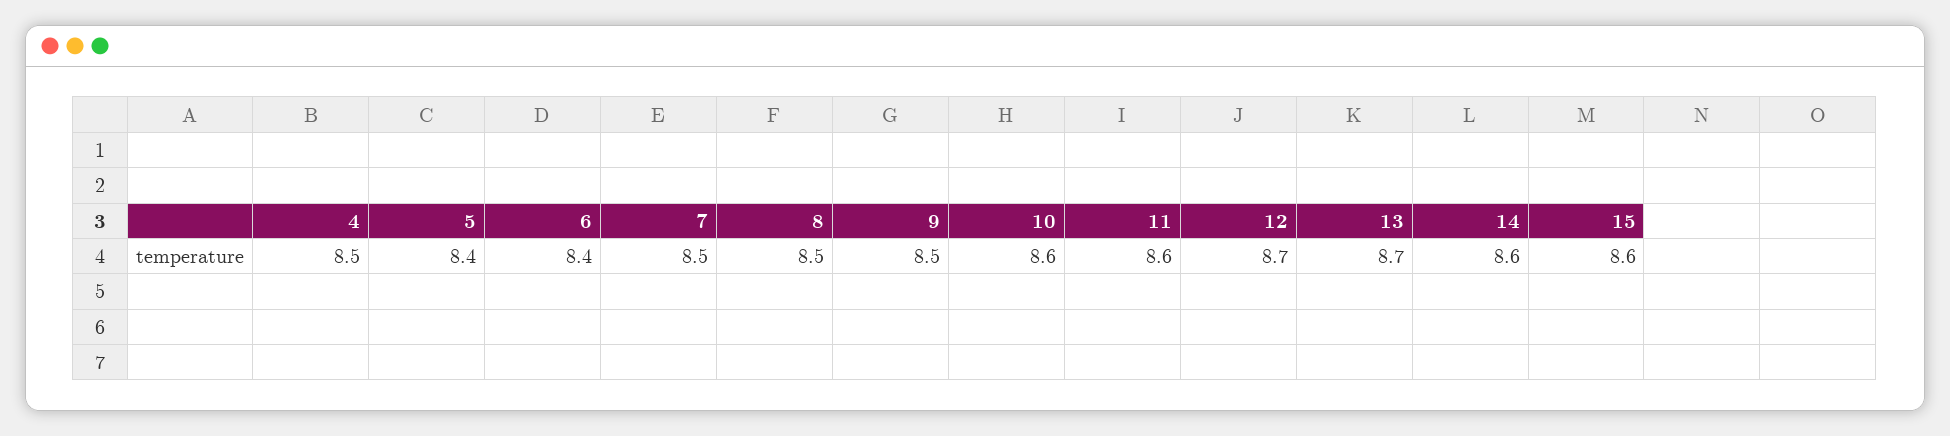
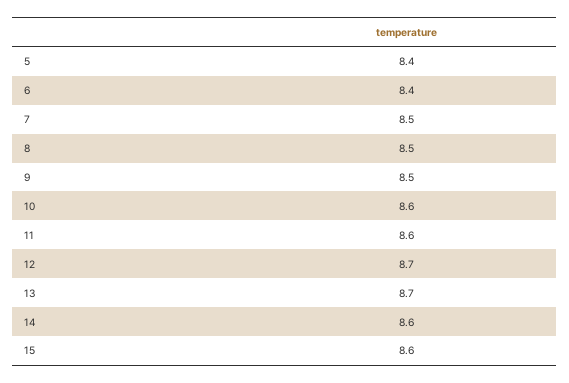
4: 8.5 -> none

